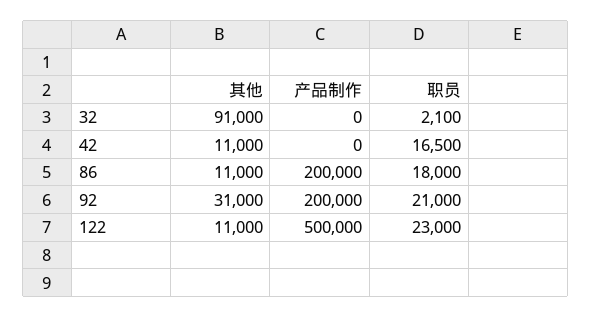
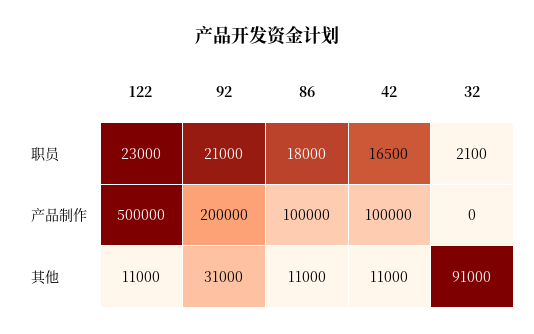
产品制作, 42: 0 -> 100000
产品制作, 86: 200000 -> 100000

